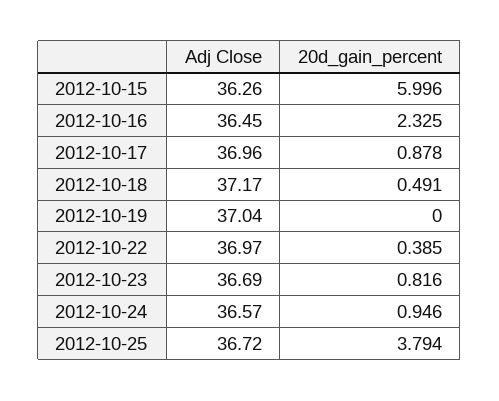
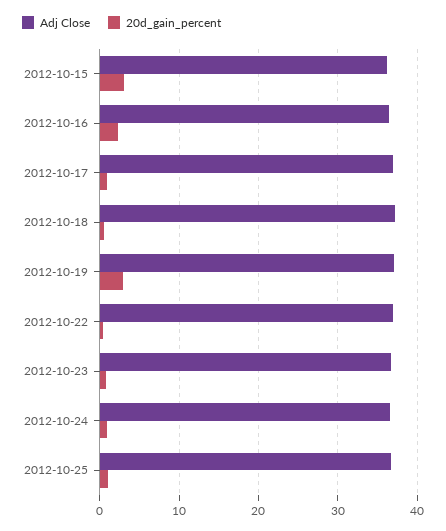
20d_gain_percent, 2012-10-15: 5.996 -> 3
20d_gain_percent, 2012-10-19: 0 -> 3
20d_gain_percent, 2012-10-25: 3.794 -> 1

